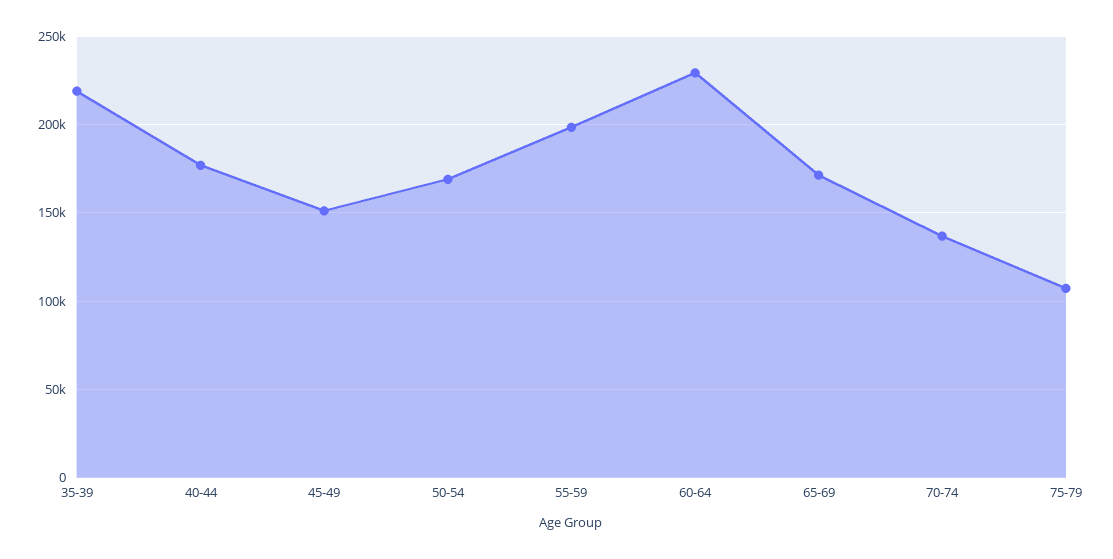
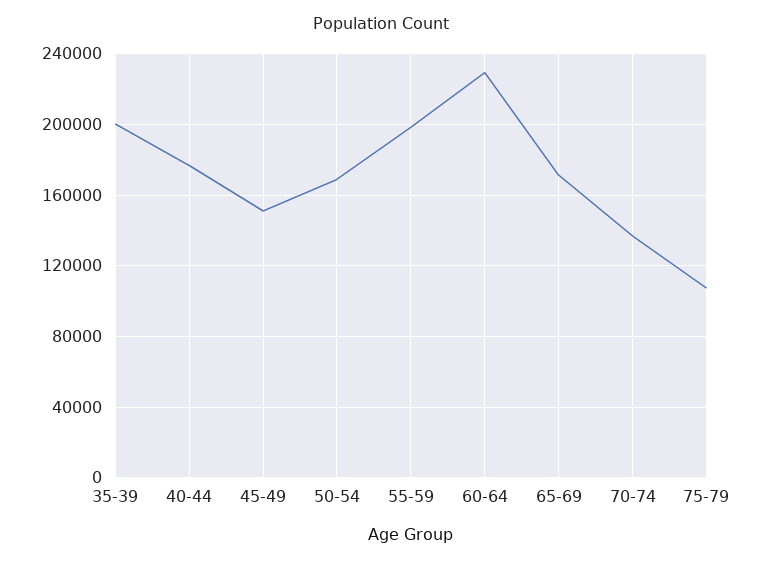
35-39: 220000 -> 200000

